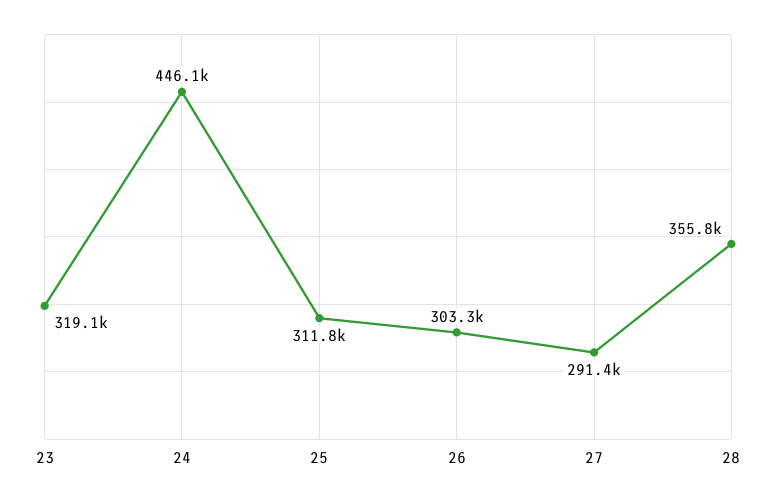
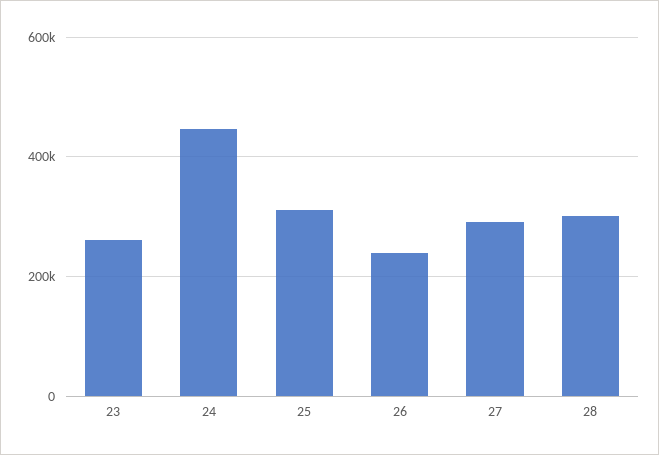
23: 319100 -> 260000
26: 303300 -> 240000
28: 355800 -> 300000

